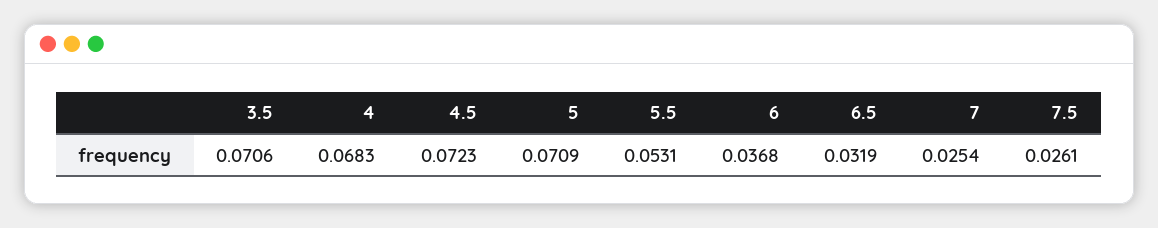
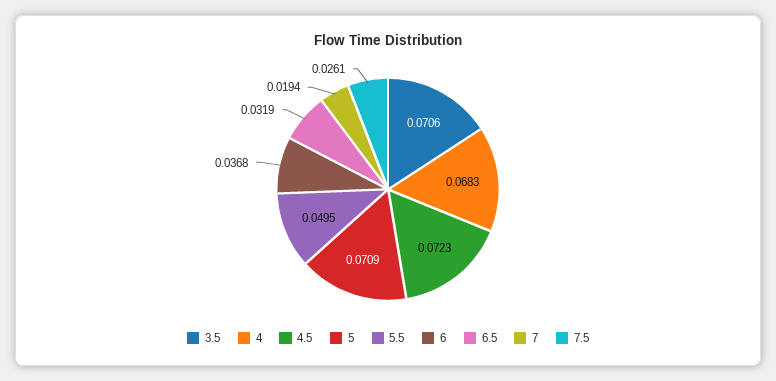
5.5: 0.0531 -> 0.0495
7: 0.0254 -> 0.0194

